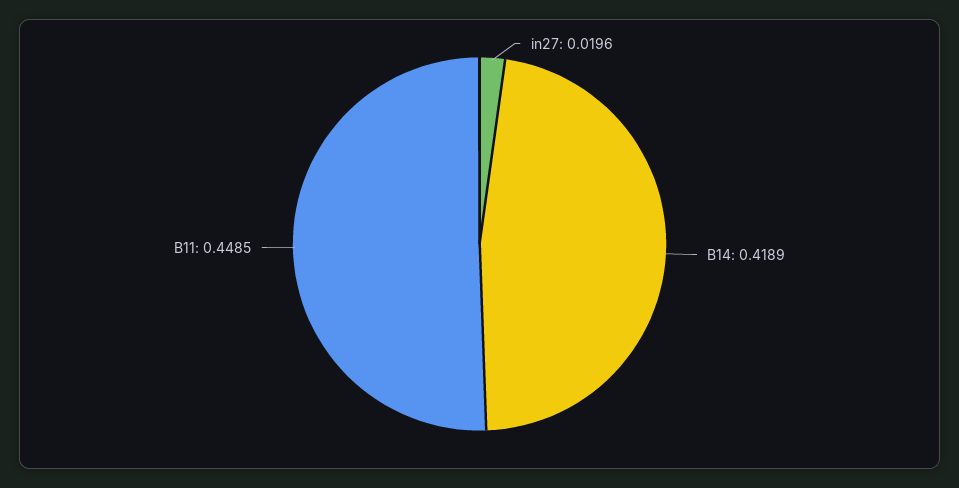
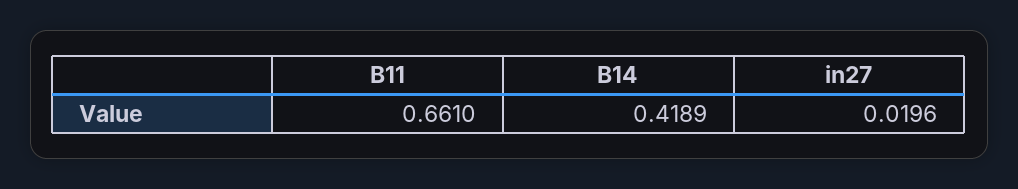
B11: 0.4485 -> 0.661

